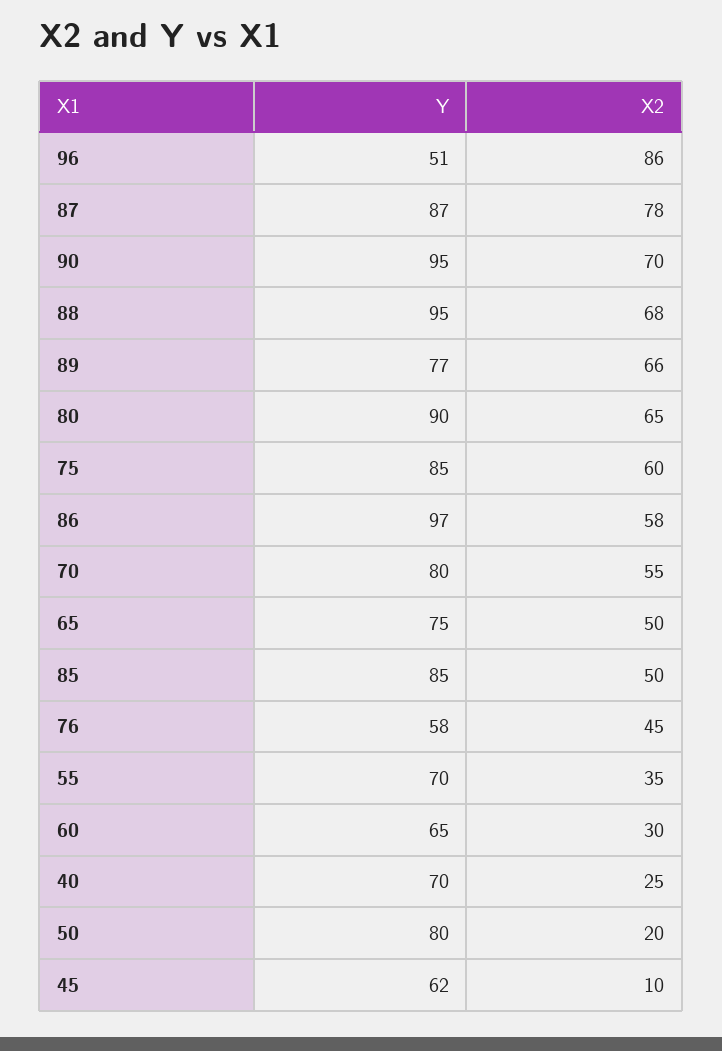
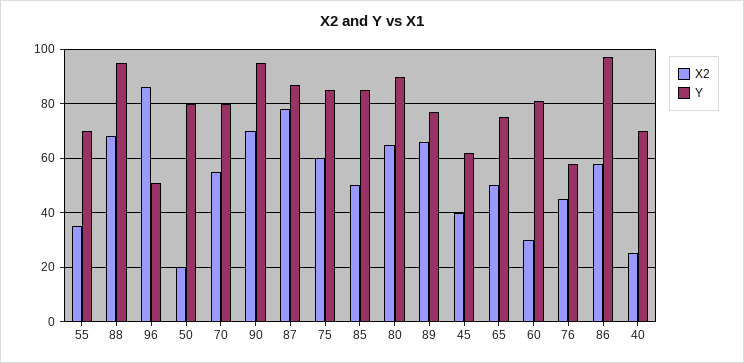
Y, 60: 65 -> 80
X2, 45: 10 -> 40

